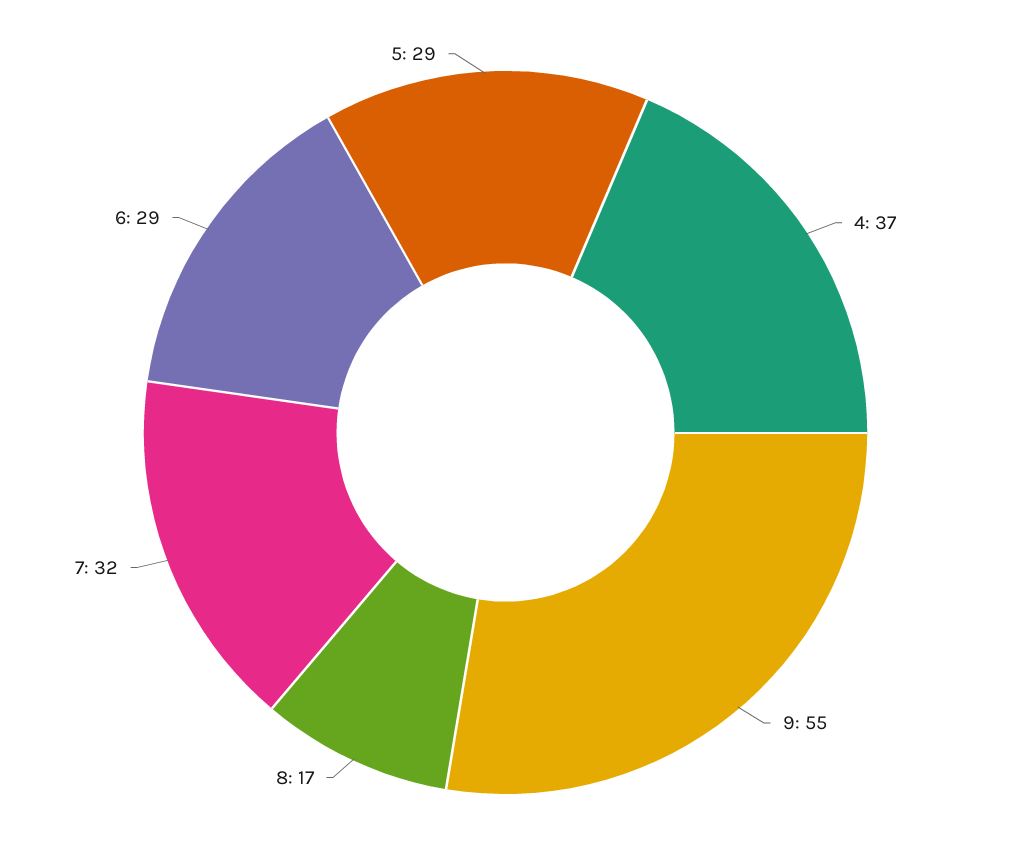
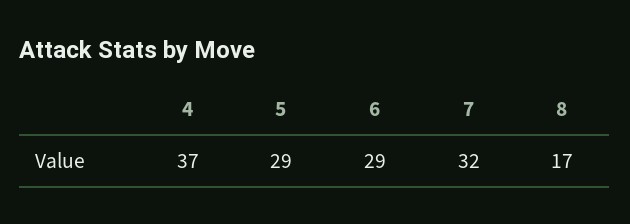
9: 55 -> none

